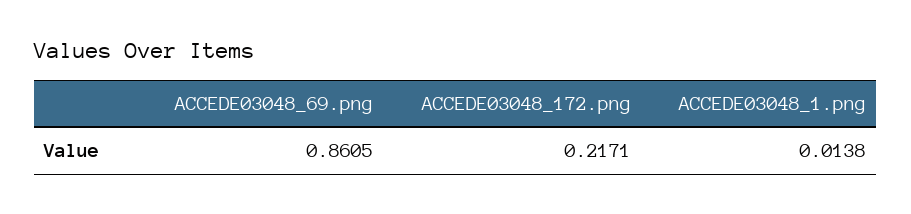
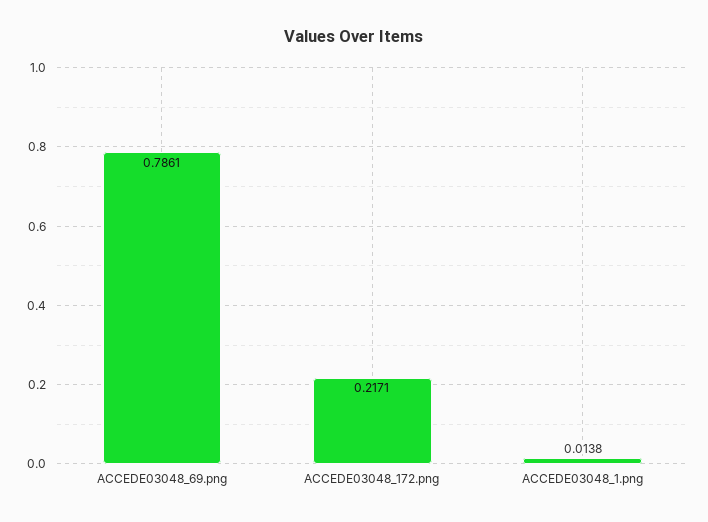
ACCEDE03048_69.png: 0.8605 -> 0.7861

